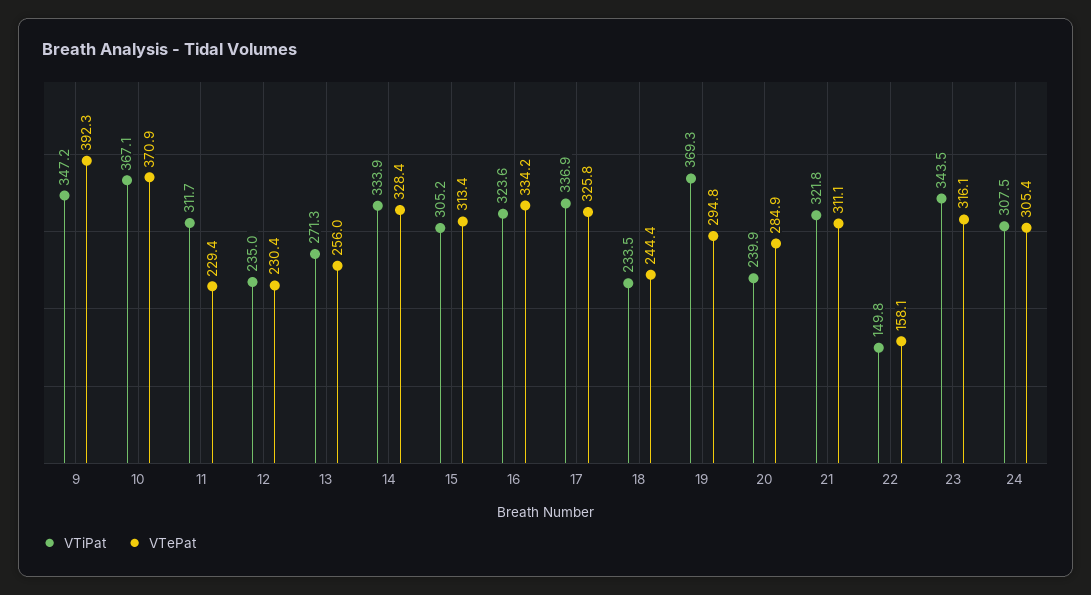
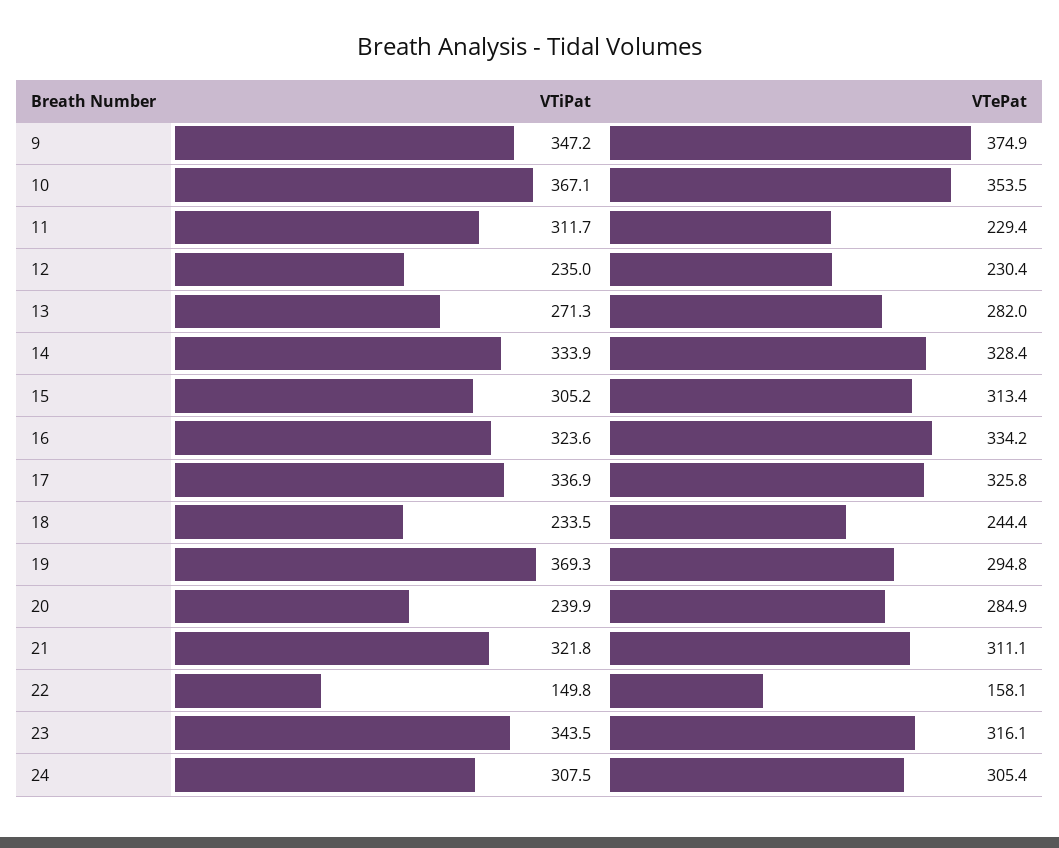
VTePat, 9: 392.3 -> 374.9
VTePat, 10: 370.9 -> 353.5
VTePat, 13: 256 -> 282

